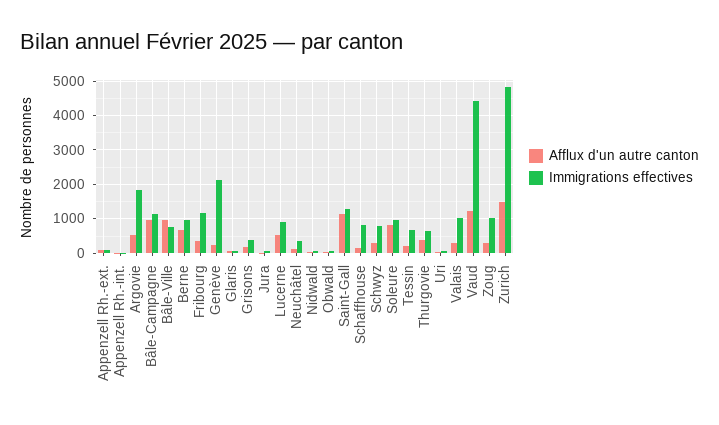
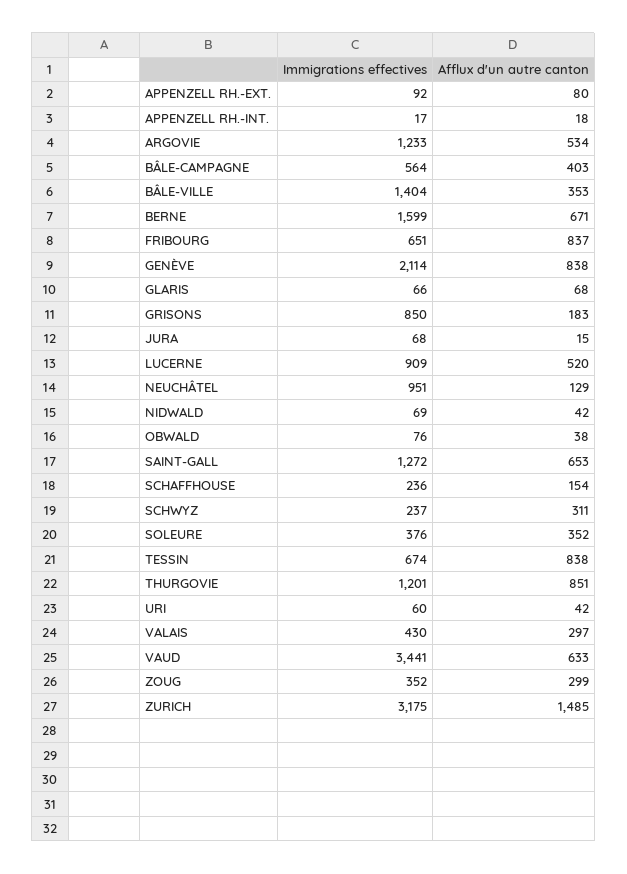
Immigrations effectives, Argovie: 1800 -> 1233
Afflux d'un autre canton, Bâle-Campagne: 1000 -> 403
Immigrations effectives, Bâle-Campagne: 1200 -> 564
Afflux d'un autre canton, Bâle-Ville: 1000 -> 353
Immigrations effectives, Bâle-Ville: 800 -> 1404
Immigrations effectives, Berne: 1000 -> 1599
Afflux d'un autre canton, Fribourg: 400 -> 837
Immigrations effectives, Fribourg: 1200 -> 651
Afflux d'un autre canton, Genève: 200 -> 838
Immigrations effectives, Grisons: 400 -> 850
Immigrations effectives, Neuchâtel: 400 -> 951
Afflux d'un autre canton, Saint-Gall: 1200 -> 653
Immigrations effectives, Schaffhouse: 800 -> 236
Immigrations effectives, Schwyz: 800 -> 237
Afflux d'un autre canton, Soleure: 800 -> 352
Immigrations effectives, Soleure: 1000 -> 376
Afflux d'un autre canton, Tessin: 200 -> 838
Afflux d'un autre canton, Thurgovie: 400 -> 851
Immigrations effectives, Thurgovie: 600 -> 1201
Immigrations effectives, Valais: 1000 -> 430
Afflux d'un autre canton, Vaud: 1200 -> 633
Immigrations effectives, Vaud: 4400 -> 3441
Immigrations effectives, Zoug: 1000 -> 352
Immigrations effectives, Zurich: 4800 -> 3175

